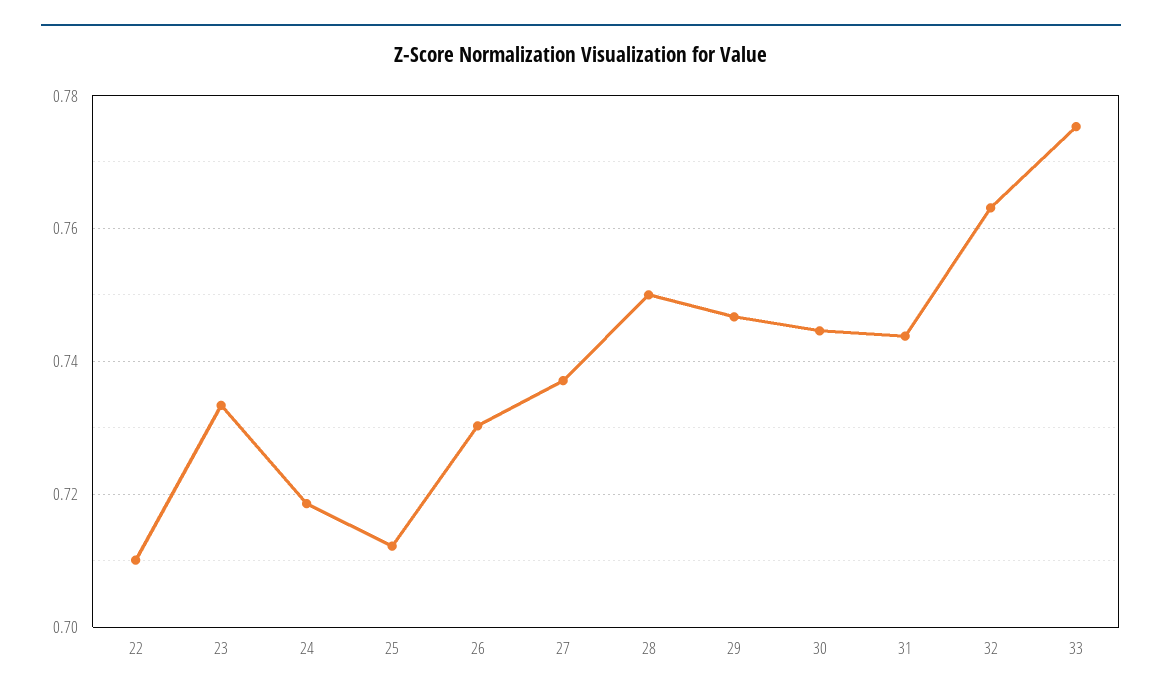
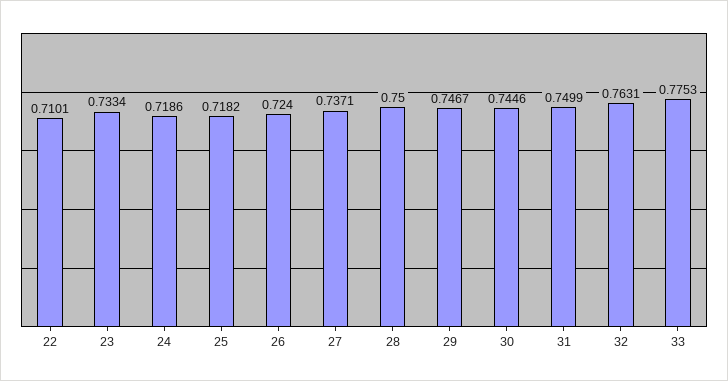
25: 0.712 -> 0.7182
26: 0.73 -> 0.724
31: 0.744 -> 0.7499

